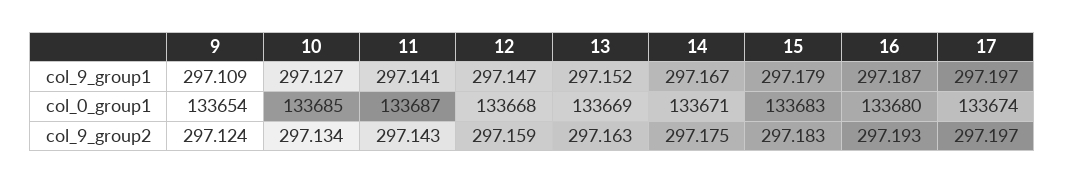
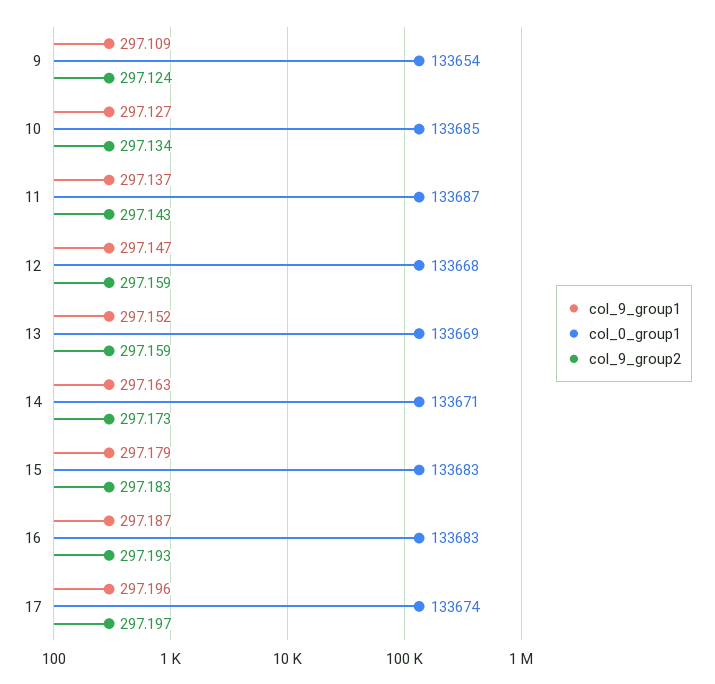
col_9_group1, 11: 297.141 -> 297.137
col_9_group1, 14: 297.167 -> 297.163
col_9_group1, 17: 297.197 -> 297.196
col_0_group1, 16: 133680 -> 133683
col_9_group2, 13: 297.163 -> 297.159
col_9_group2, 14: 297.175 -> 297.173

